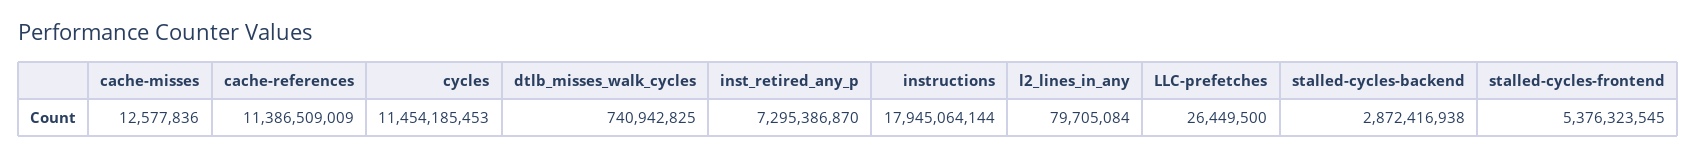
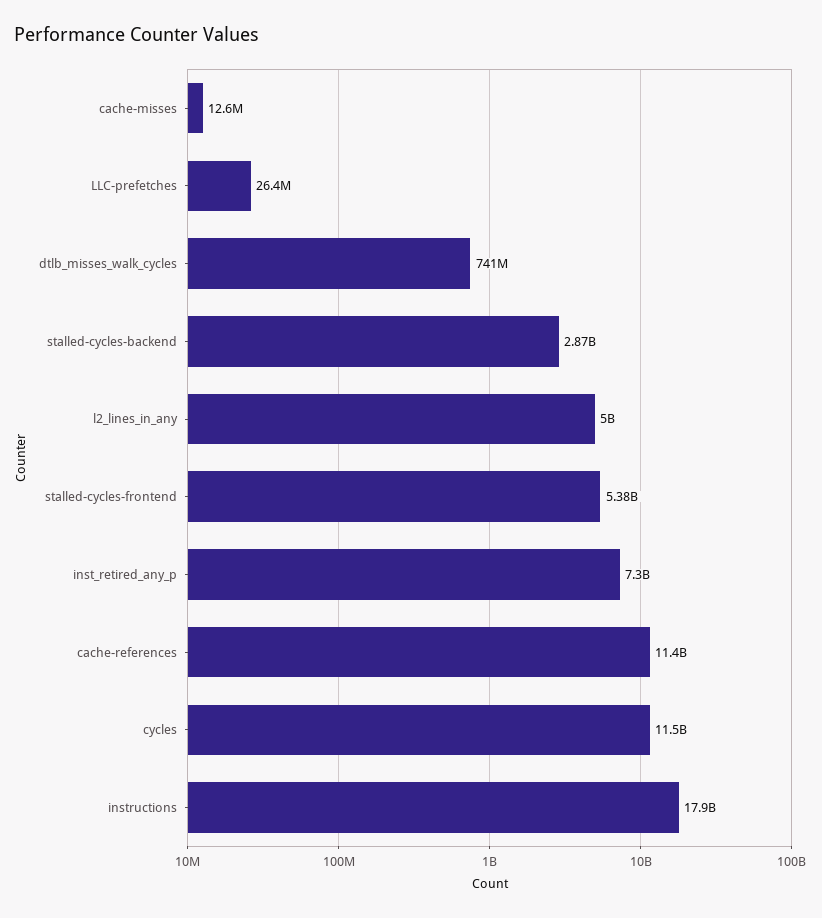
l2_lines_in_any: 79705084 -> 5000000000

